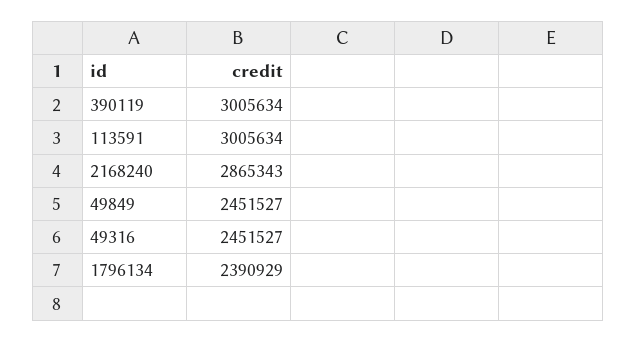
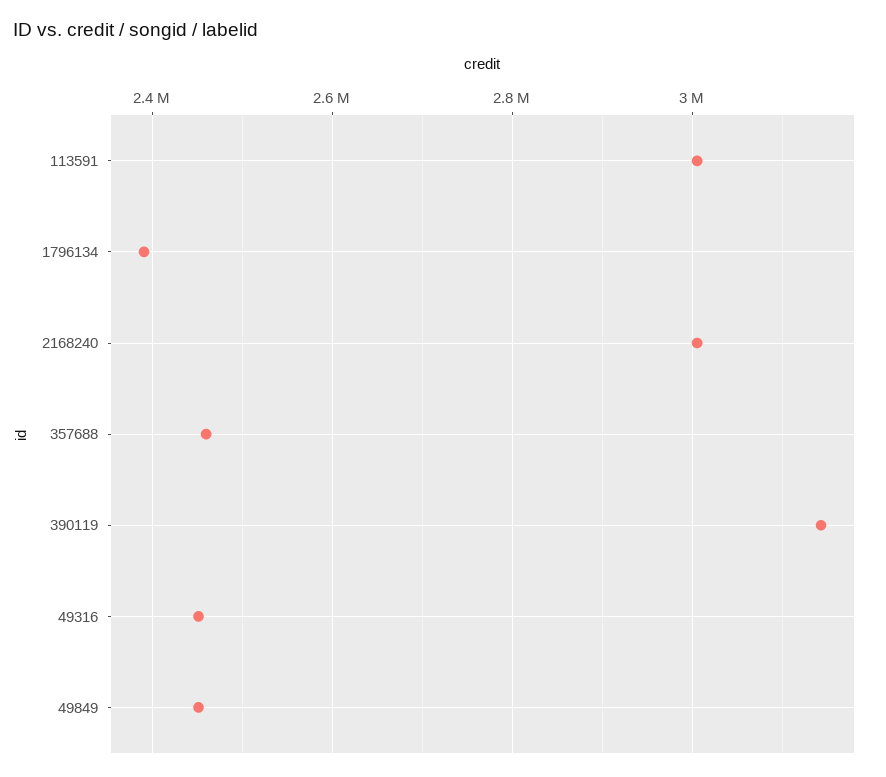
390119: 3005634 -> 3140000
2168240: 2865343 -> 3000000
357688: none -> 2460000

